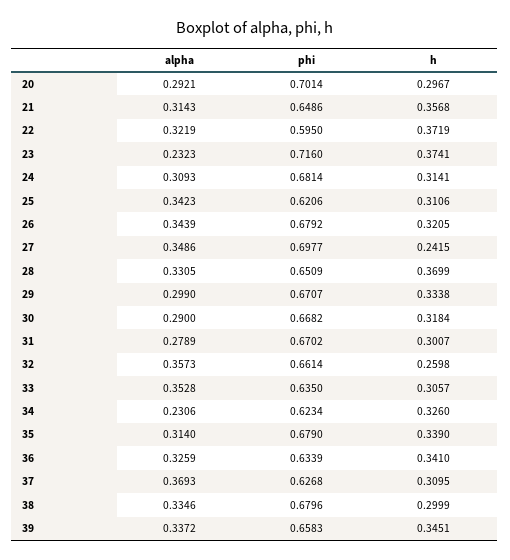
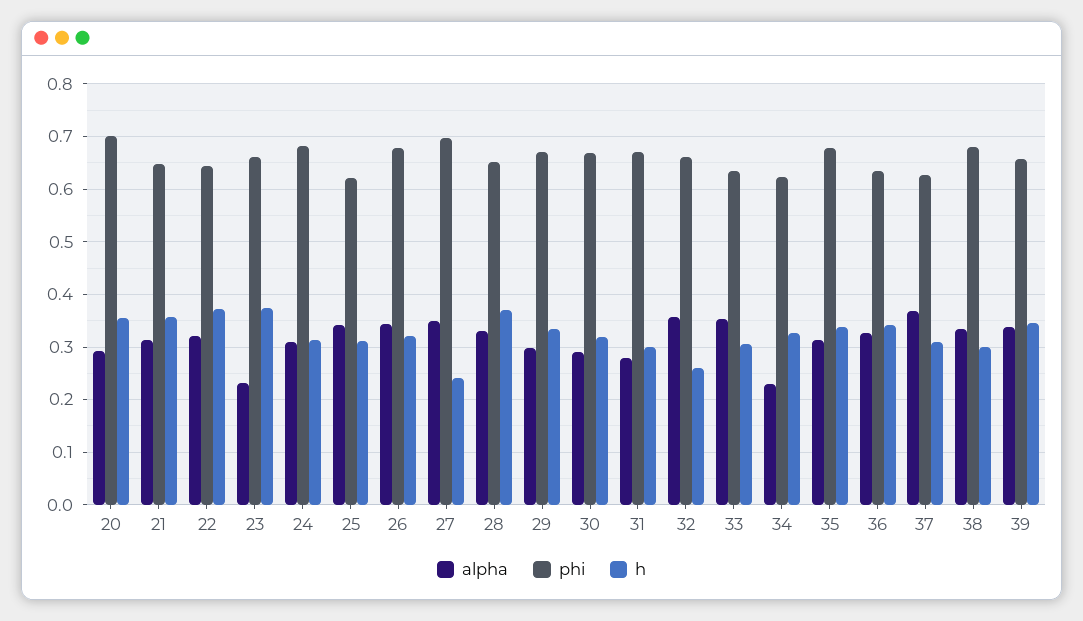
h, 20: 0.2967 -> 0.36
phi, 22: 0.595 -> 0.64
phi, 23: 0.716 -> 0.66

